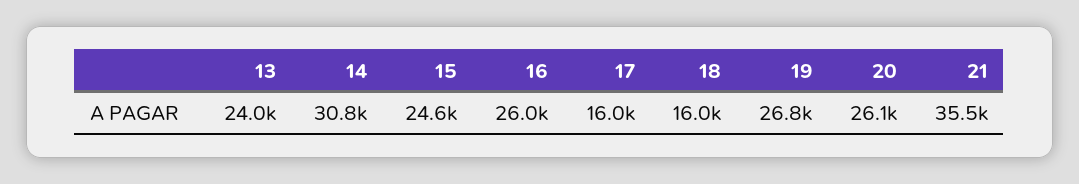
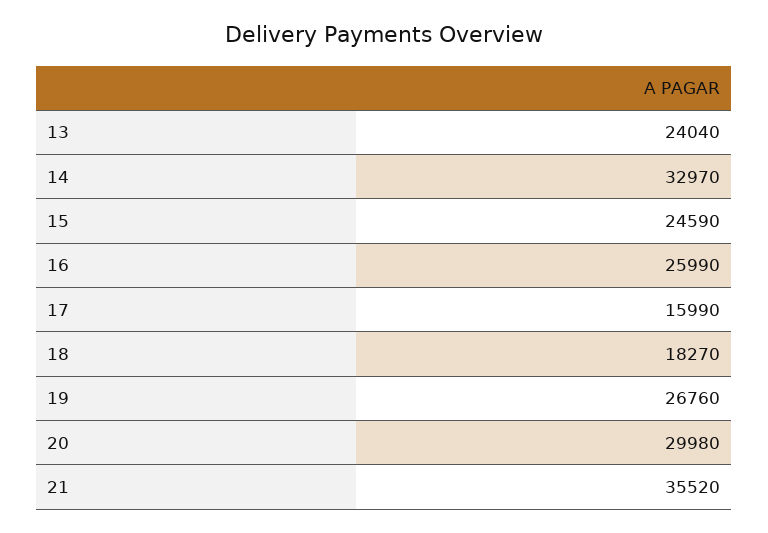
14: 30800 -> 32970
18: 16000 -> 18270
20: 26100 -> 29980

